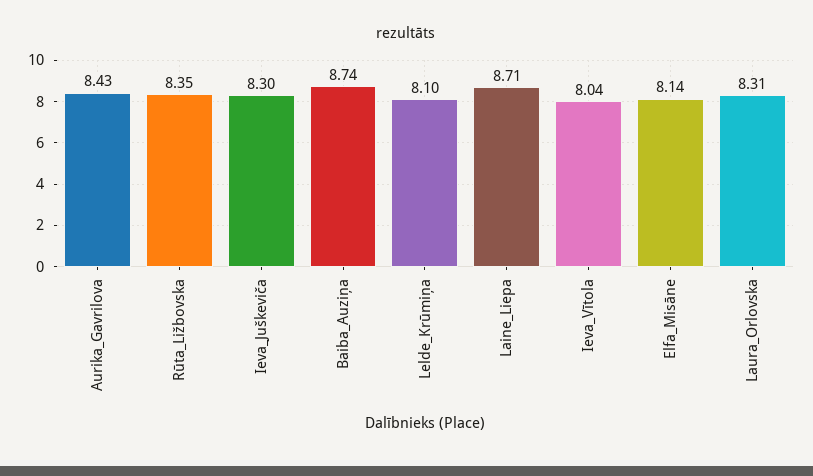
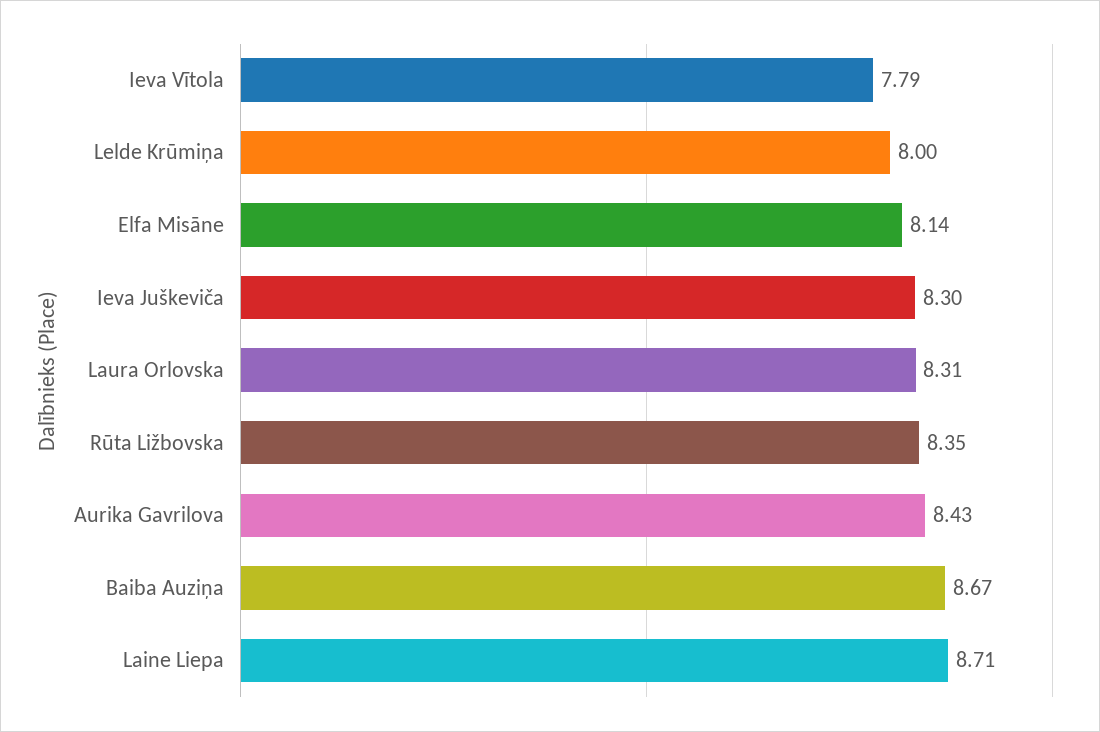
Baiba_Auziņa: 8.74 -> 8.67
Lelde_Krūmiņa: 8.1 -> 8
Ieva_Vītola: 8.04 -> 7.79

